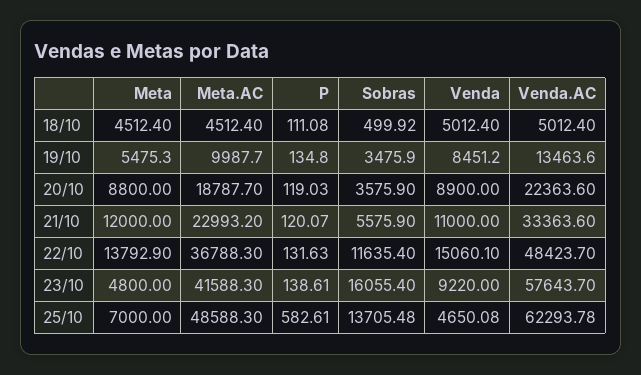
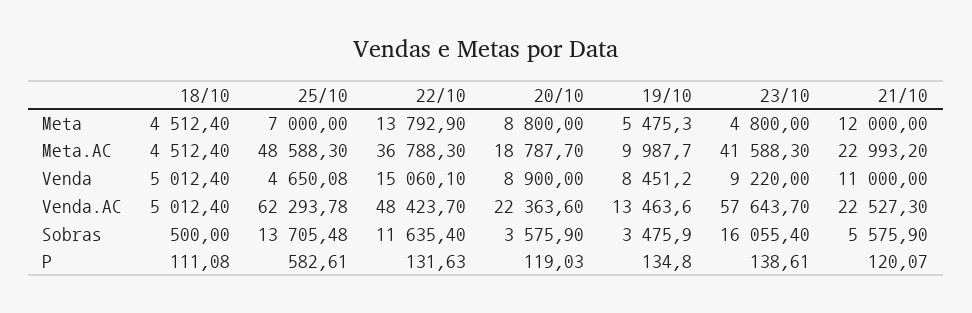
Sobras, 18/10: 499.92 -> 500
Venda.AC, 21/10: 33363.6 -> 22527.3

